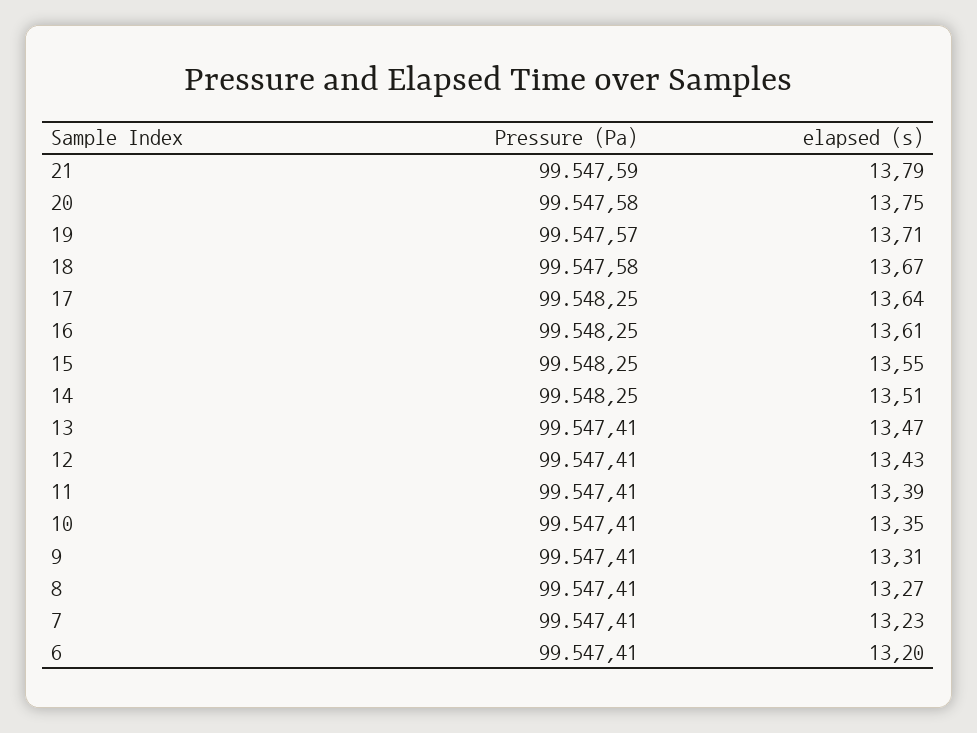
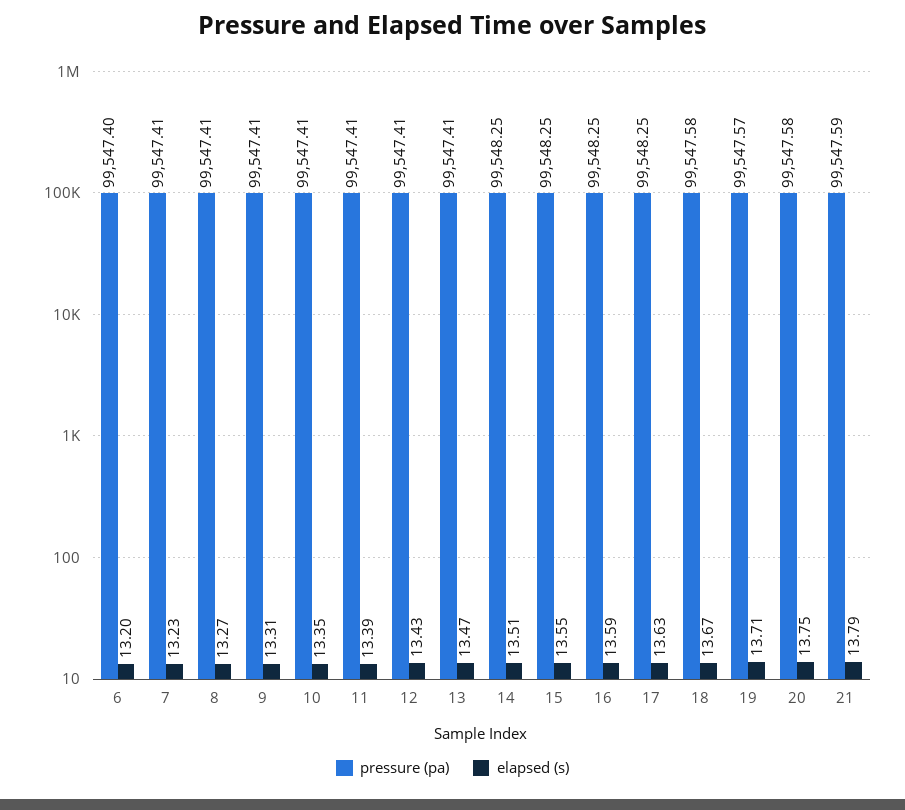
elapsed (s), 17: 13.64 -> 13.63
elapsed (s), 16: 13.61 -> 13.59
Pressure (Pa), 6: 99547.41 -> 99547.4

